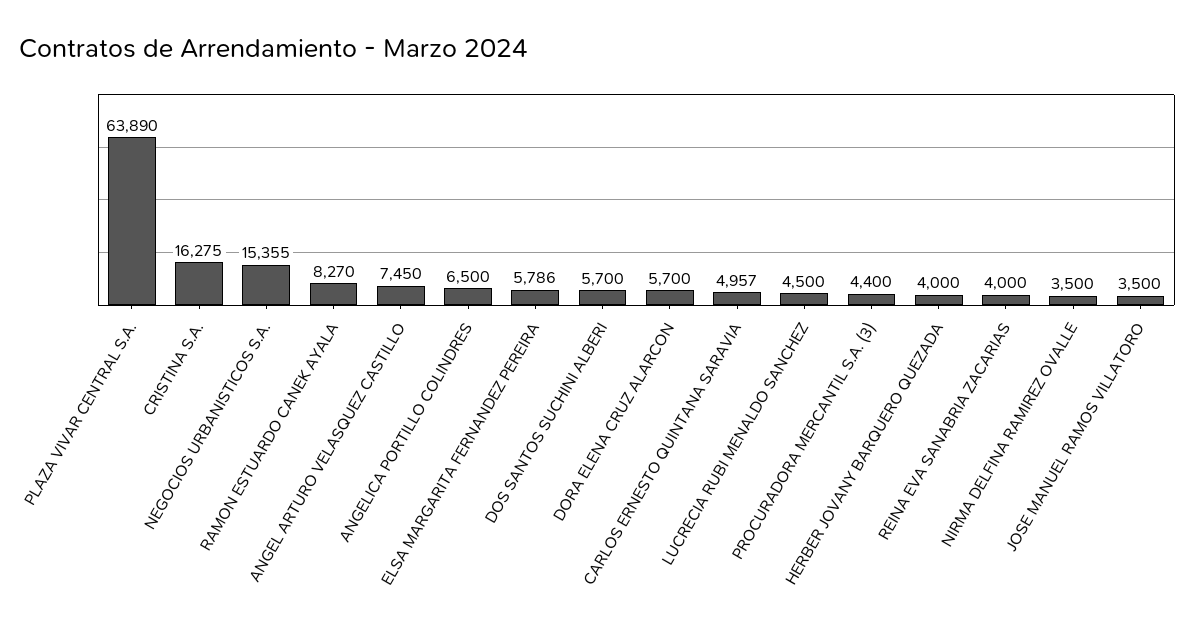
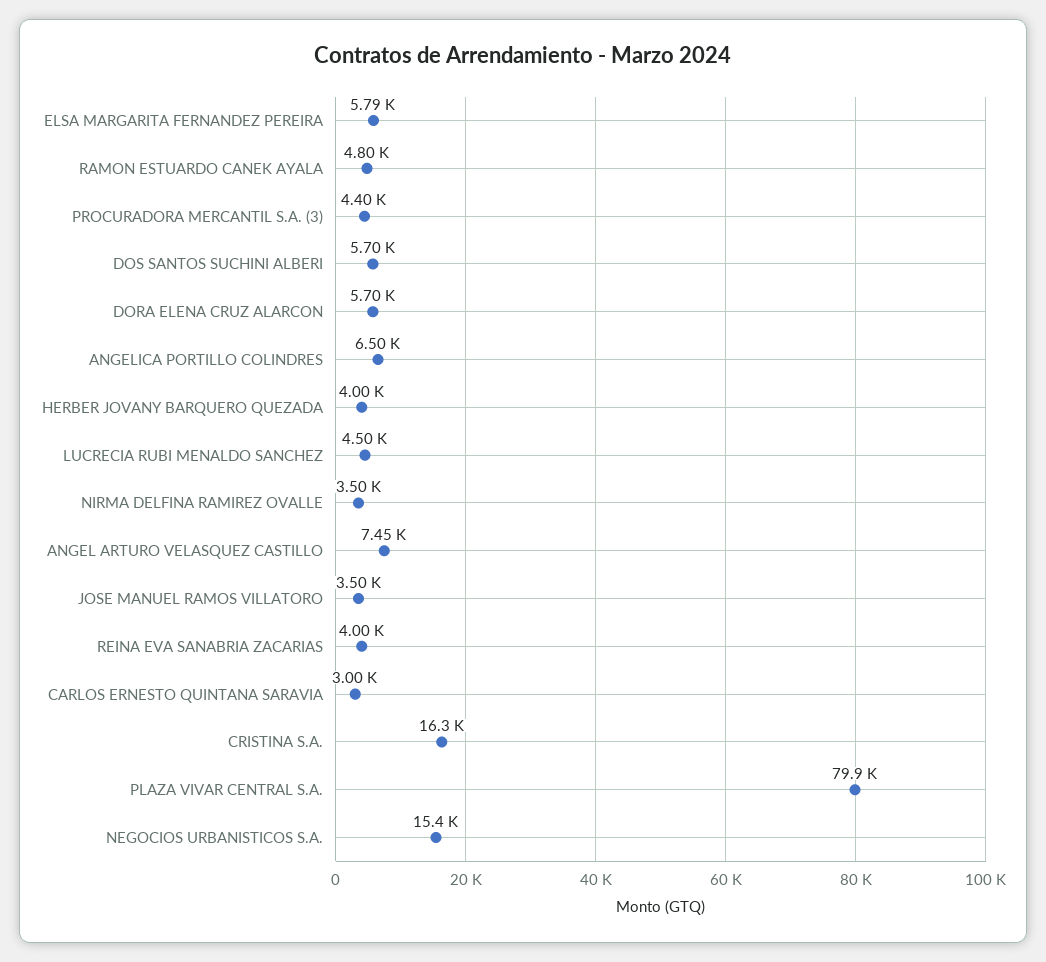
PLAZA VIVAR CENTRAL S.A.: 63890 -> 79900
RAMON ESTUARDO CANEK AYALA: 8270 -> 4800
CARLOS ERNESTO QUINTANA SARAVIA: 4957 -> 3000

